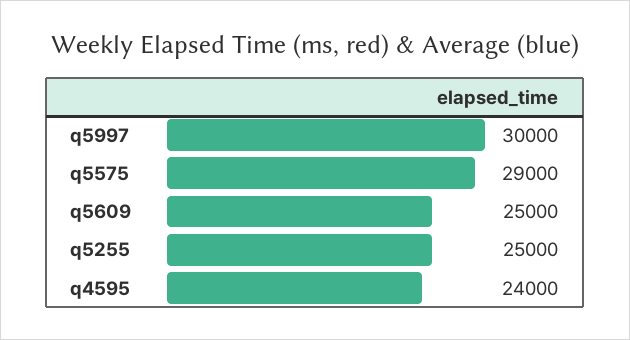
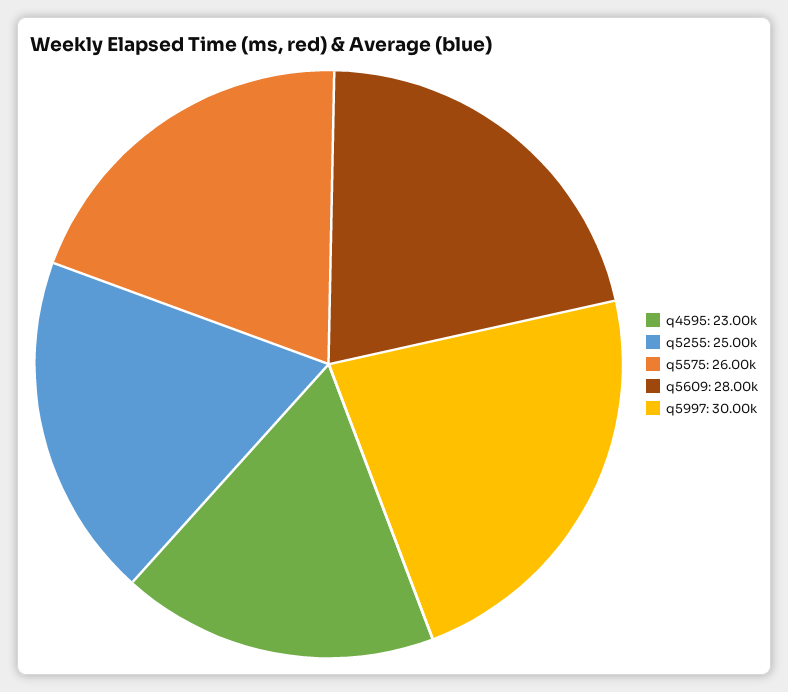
q5575: 29000 -> 26000
q5609: 25000 -> 28000
q4595: 24000 -> 23000

